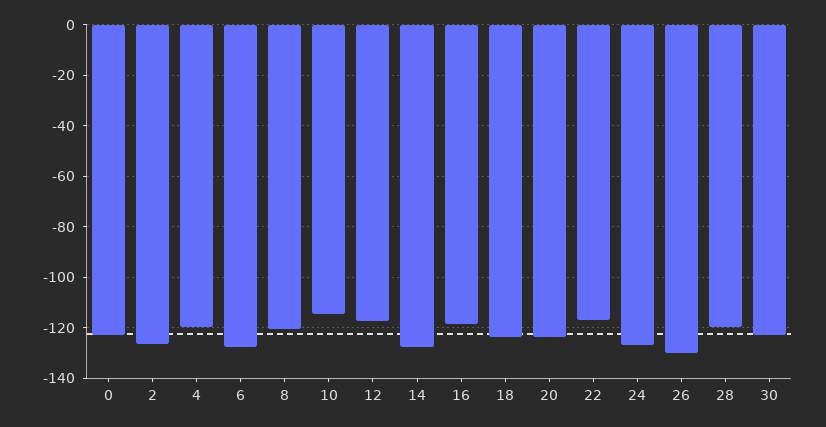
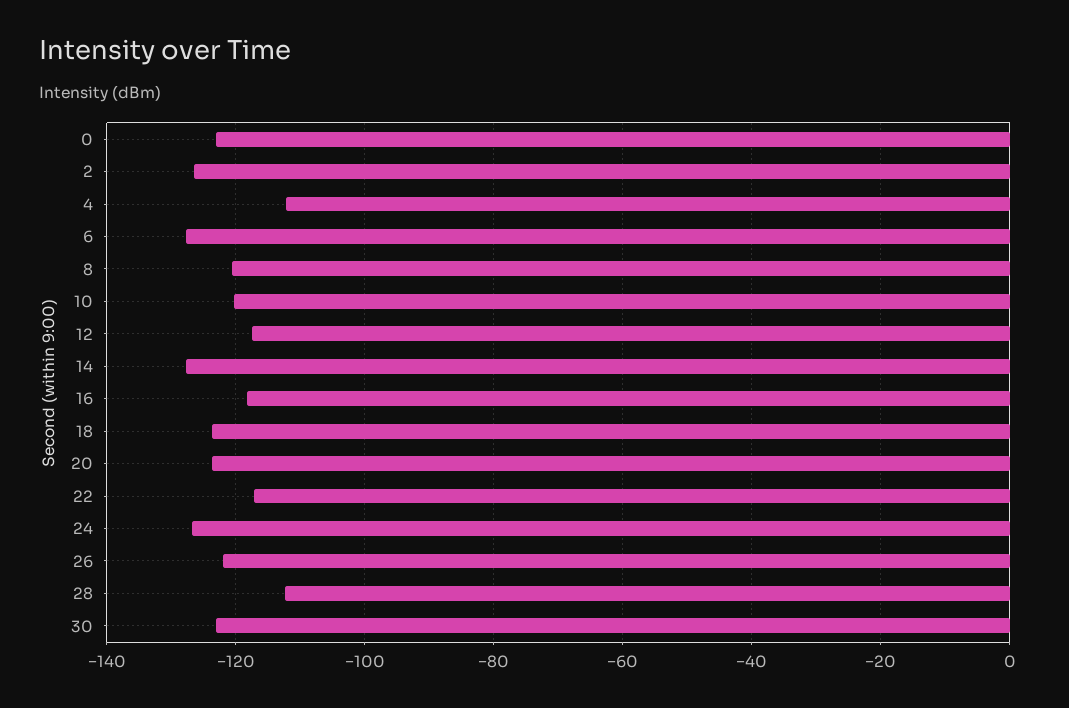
4: -120 -> -112
10: -115 -> -120
26: -130 -> -122
28: -120 -> -112

